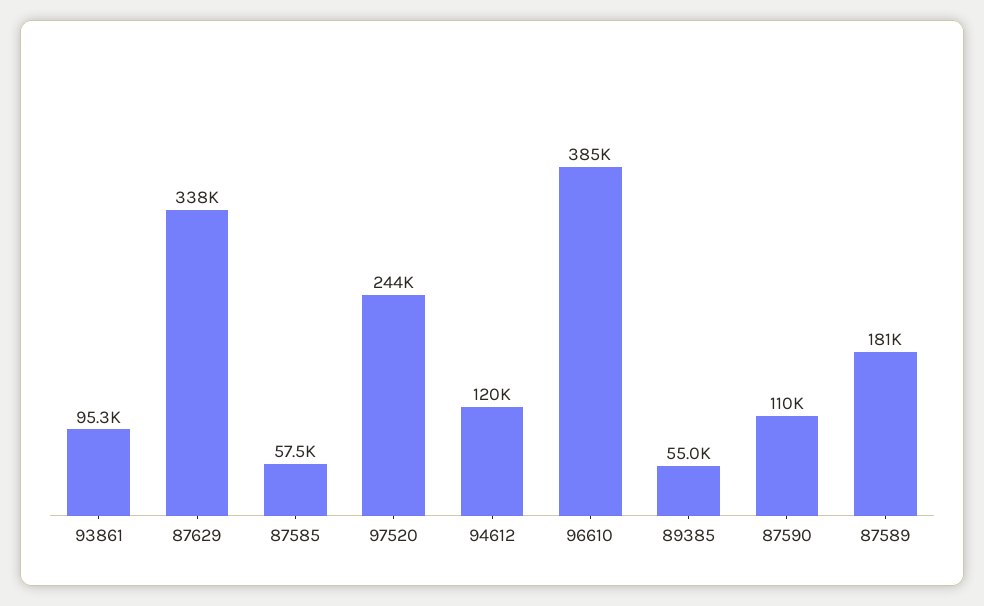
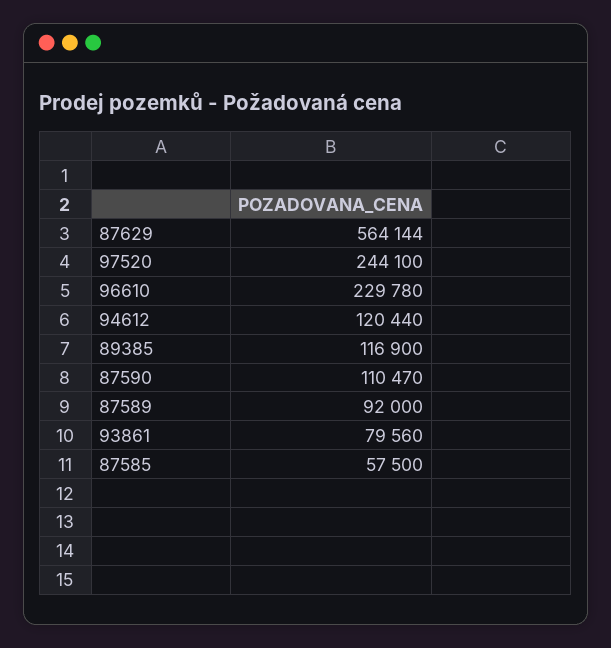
93861: 95300 -> 79560
87629: 338000 -> 564144
96610: 385000 -> 229780
89385: 55000 -> 116900
87589: 181000 -> 92000

